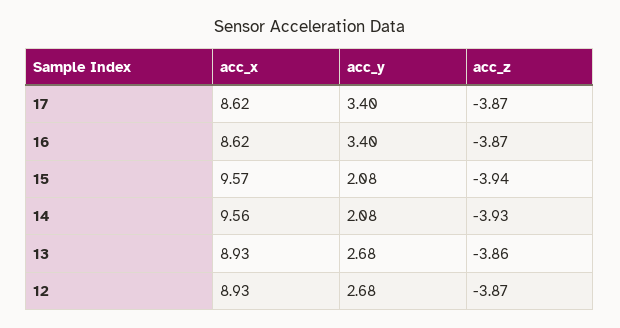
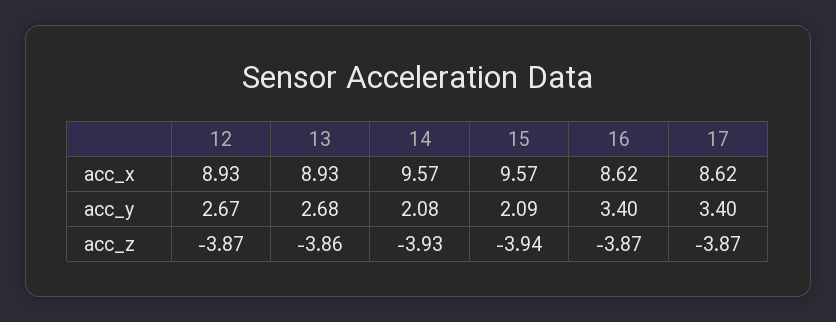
acc_y, 15: 2.08 -> 2.09
acc_x, 14: 9.56 -> 9.57
acc_y, 12: 2.68 -> 2.67

